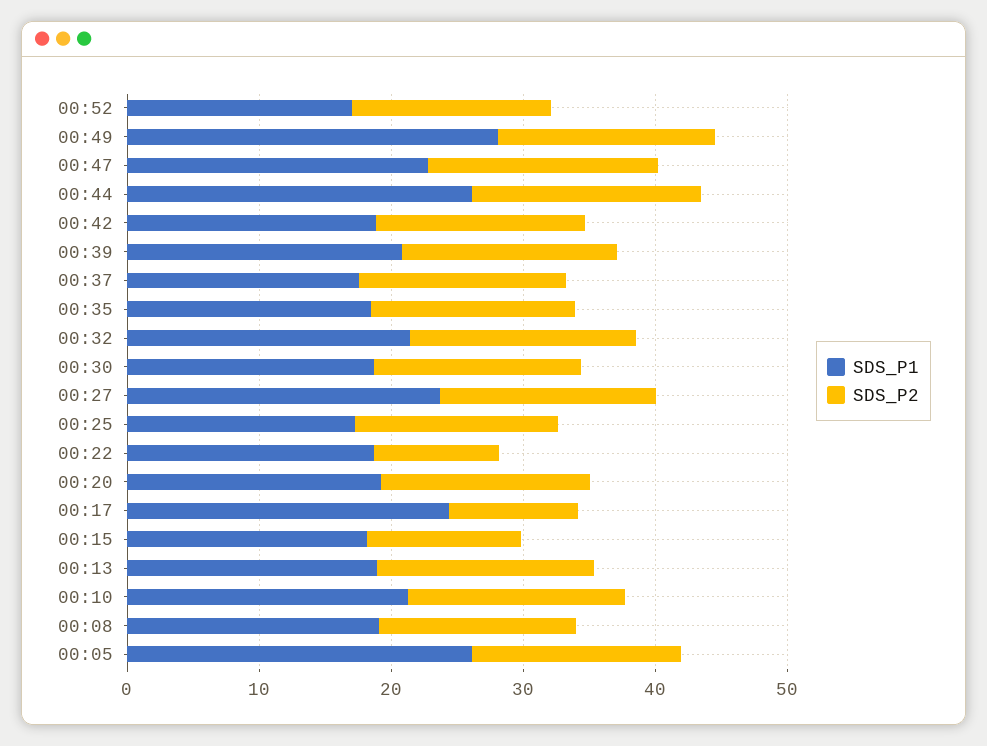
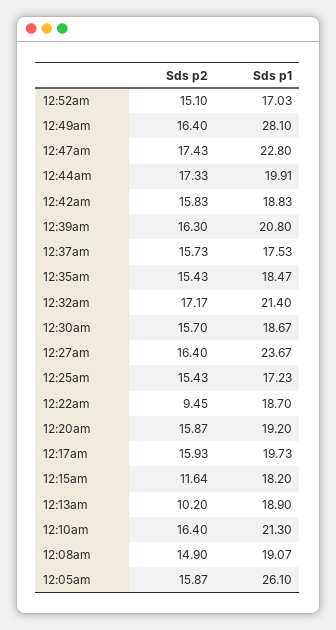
SDS_P1, 00:44: 26 -> 19.91
SDS_P1, 00:17: 24 -> 19.73
SDS_P2, 00:17: 10 -> 15.93
SDS_P2, 00:13: 16 -> 10.2

